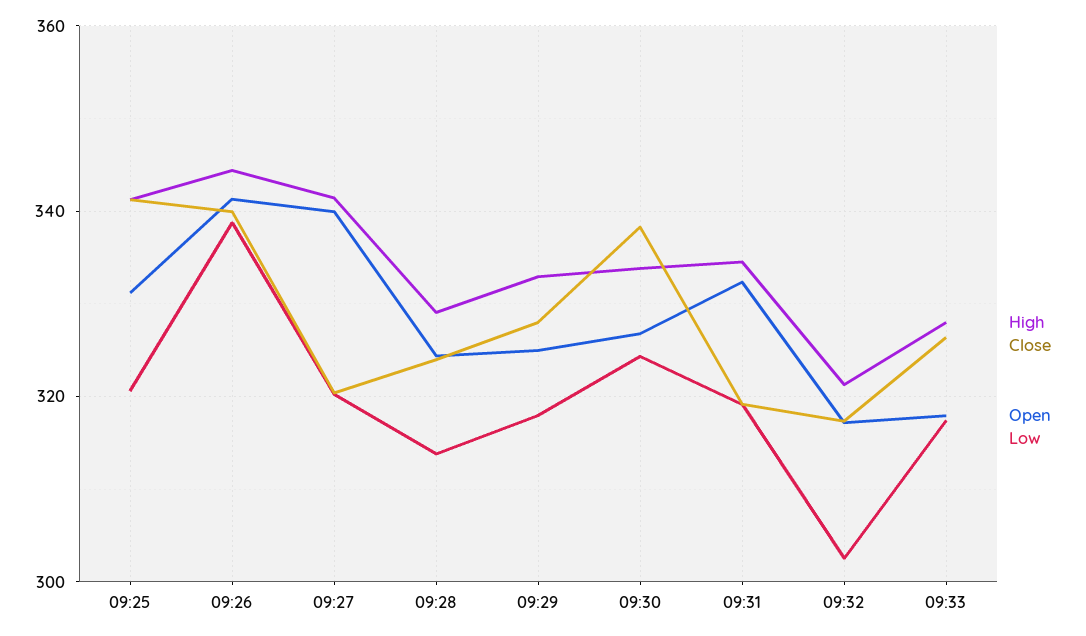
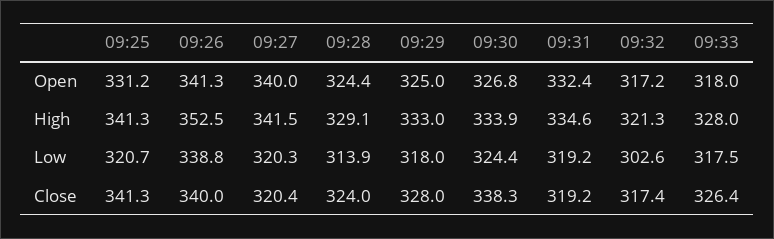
High, 09:26: 344 -> 352.5

